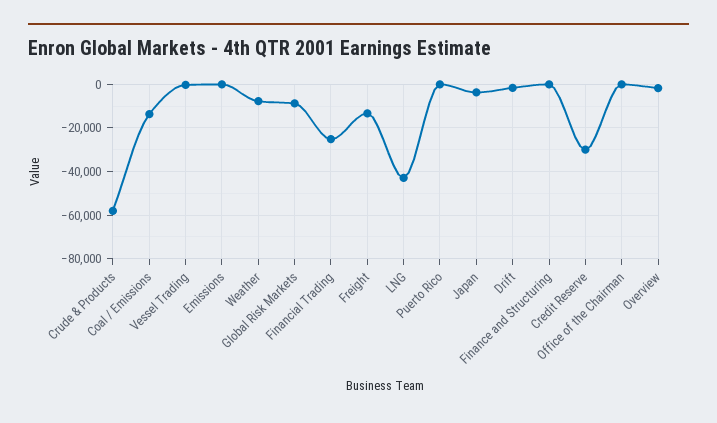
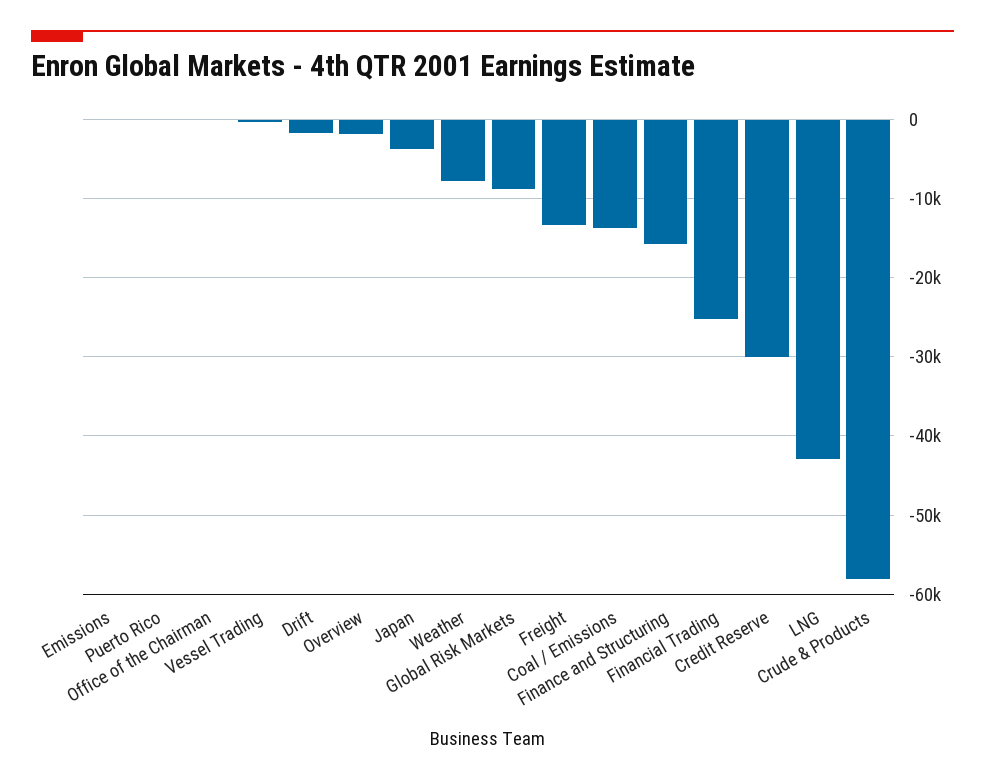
Finance and Structuring: 0 -> -16000

